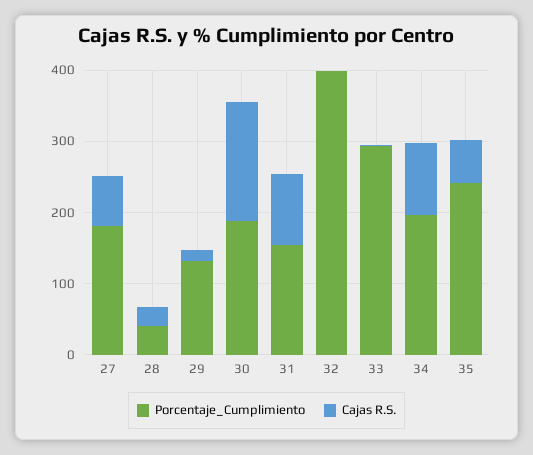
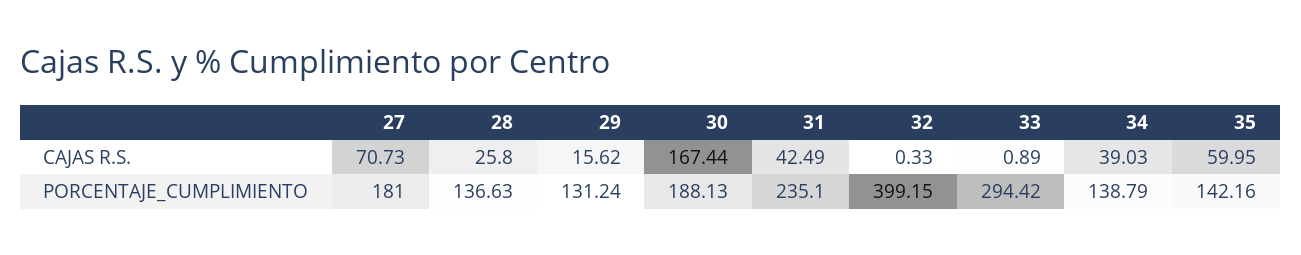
Porcentaje_Cumplimiento, 28: 40 -> 136.63
Porcentaje_Cumplimiento, 31: 160 -> 235.1
Cajas R.S., 31: 100 -> 42.49
Porcentaje_Cumplimiento, 34: 200 -> 138.79
Cajas R.S., 34: 100 -> 39.03
Porcentaje_Cumplimiento, 35: 240 -> 142.16

